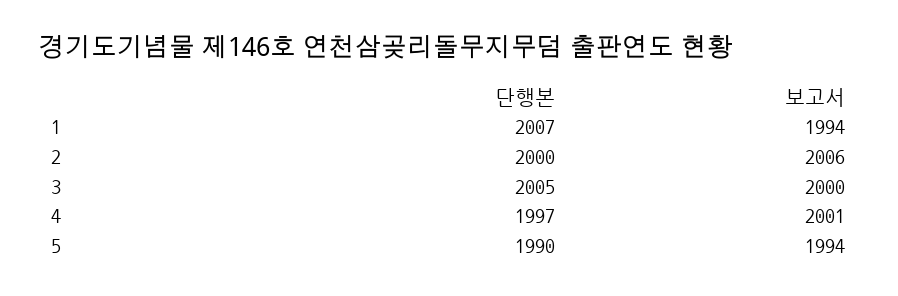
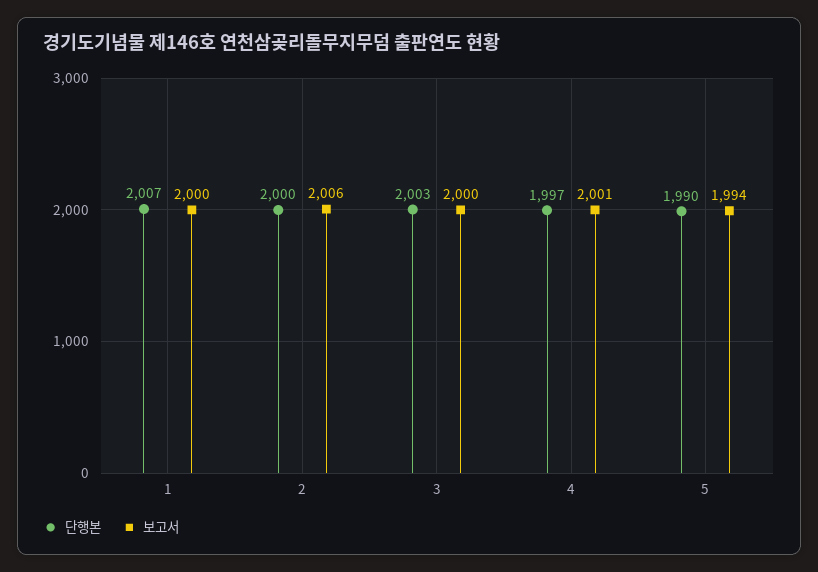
보고서, 1: 1994 -> 2000
단행본, 3: 2005 -> 2003

